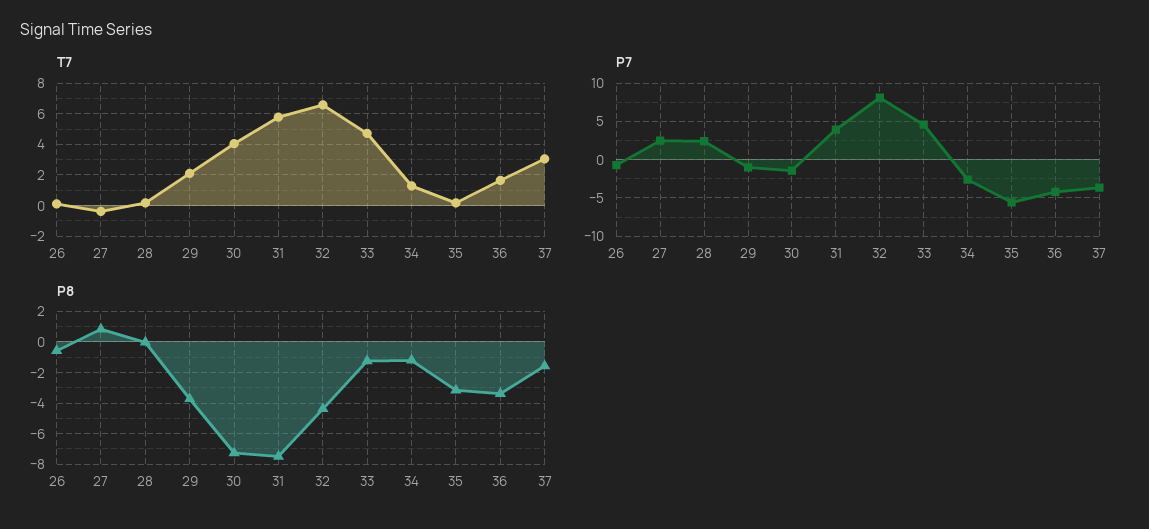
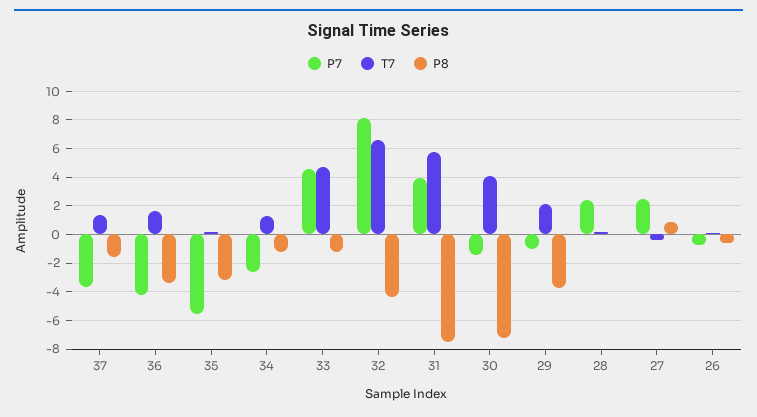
T7, 37: 3 -> 1.5

